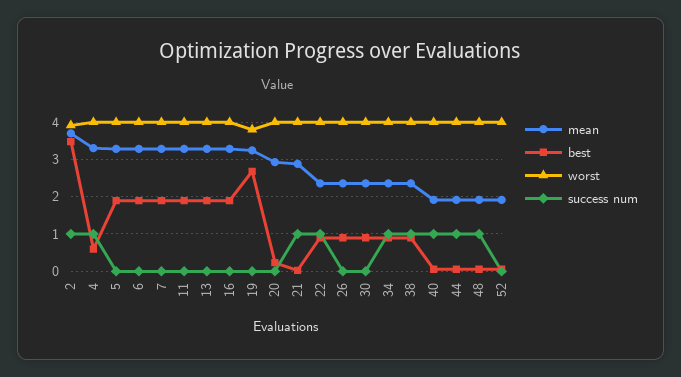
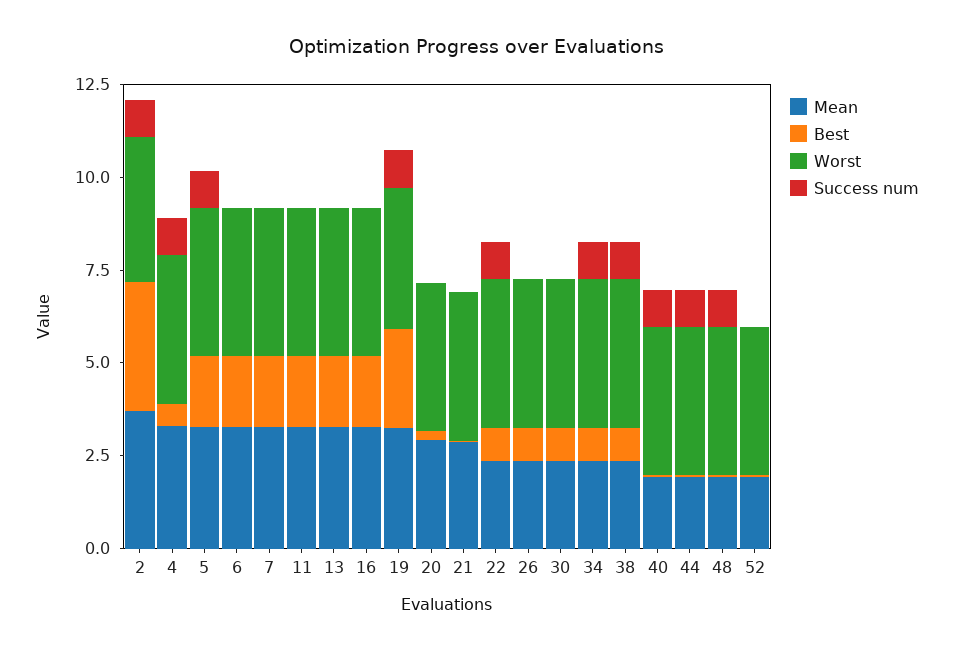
success num, 5: 0 -> 1
success num, 19: 0 -> 1
success num, 21: 1 -> 0

